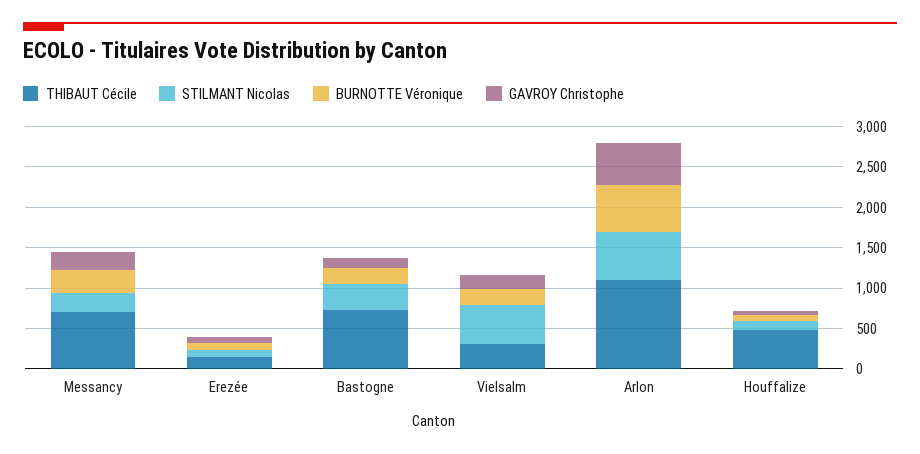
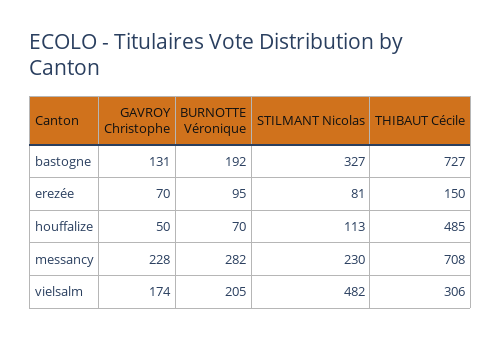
THIBAUT Cécile, Arlon: 1100 -> none
STILMANT Nicolas, Arlon: 600 -> none
BURNOTTE Véronique, Arlon: 600 -> none
GAVROY Christophe, Arlon: 500 -> none

